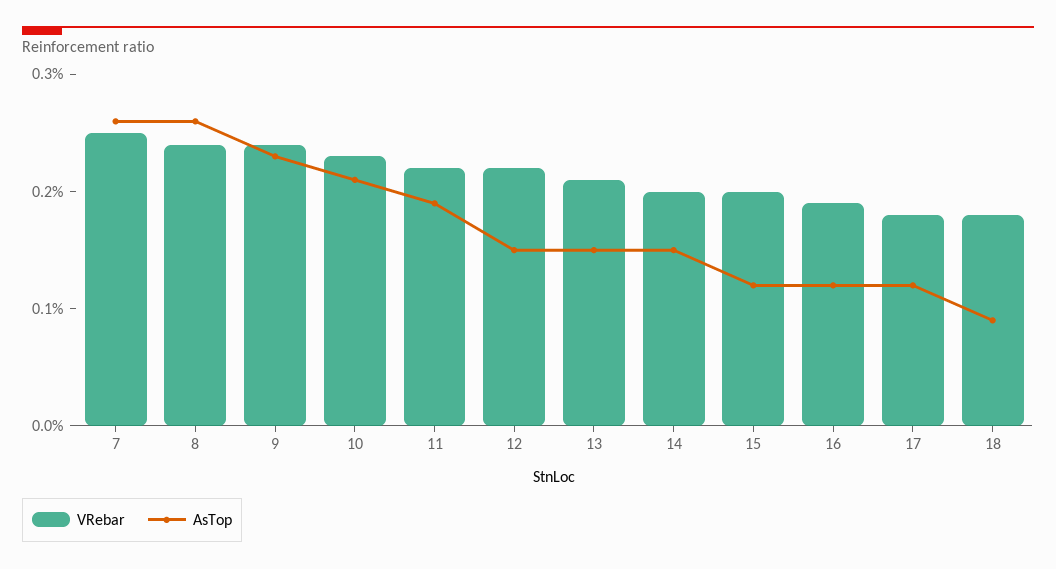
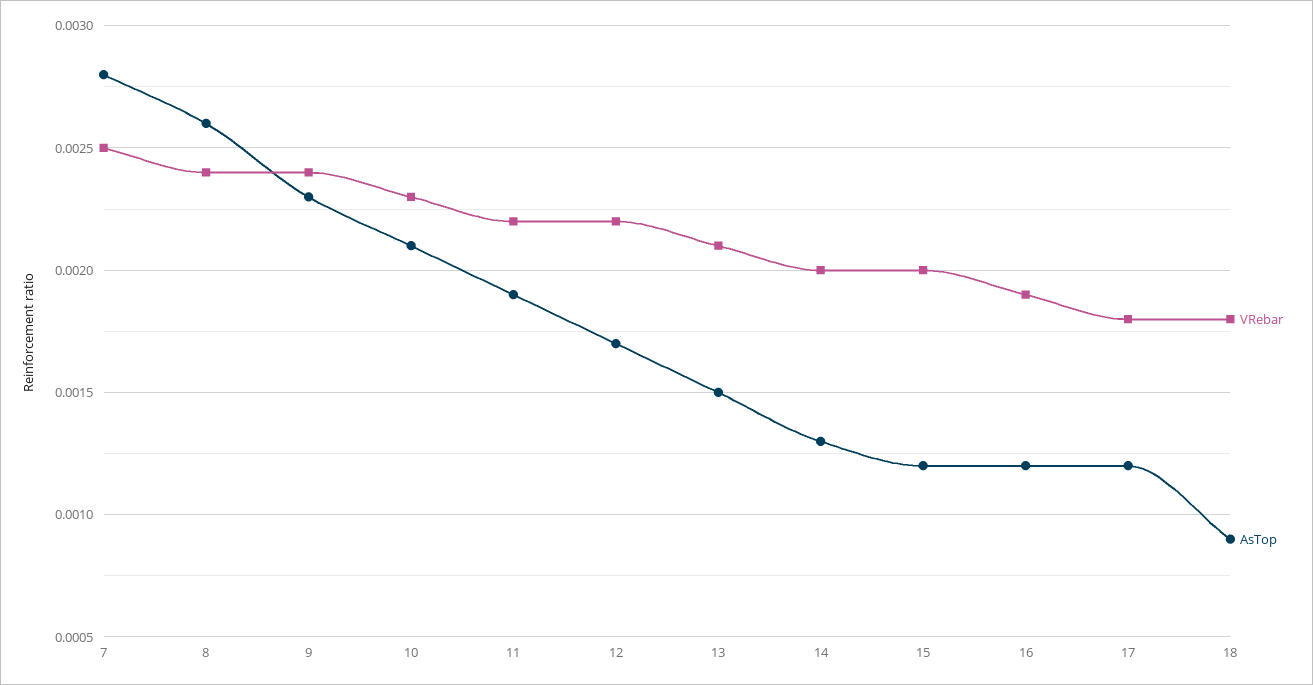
AsTop, 7: 0.0026 -> 0.0028
AsTop, 12: 0.0015 -> 0.0017
AsTop, 14: 0.0015 -> 0.0013

